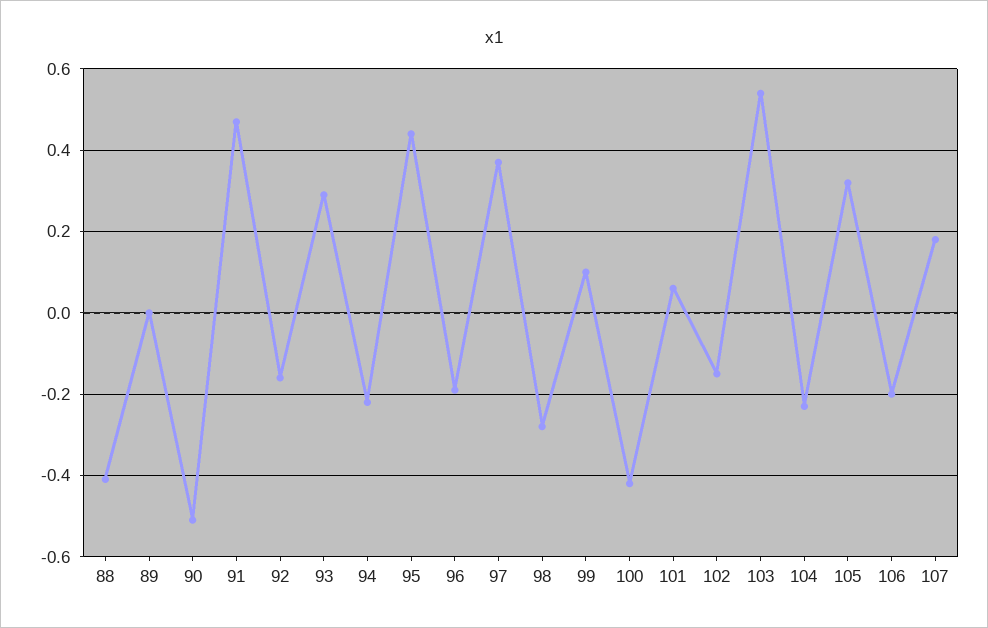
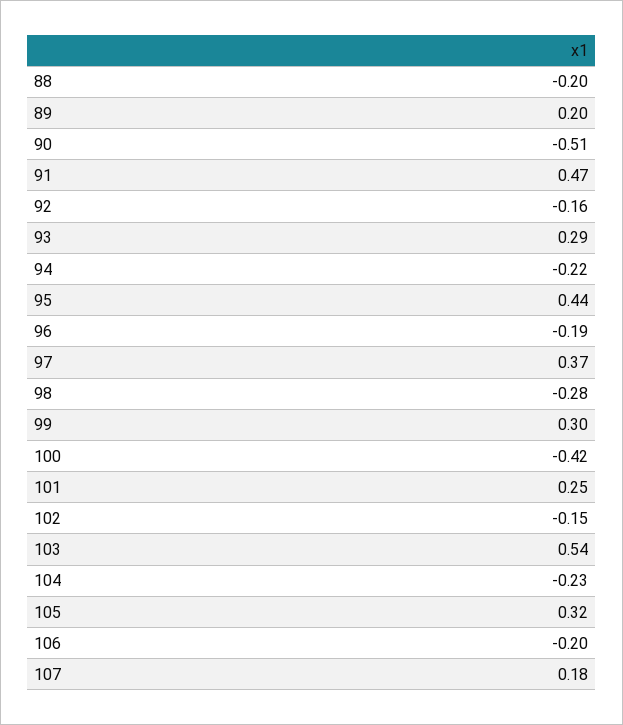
88: -0.4 -> -0.2
89: 0 -> 0.2
99: 0.1 -> 0.3
101: 0.05 -> 0.25

